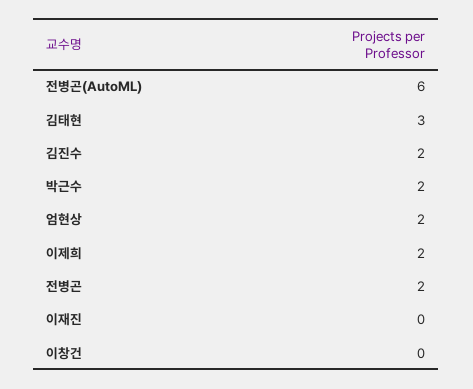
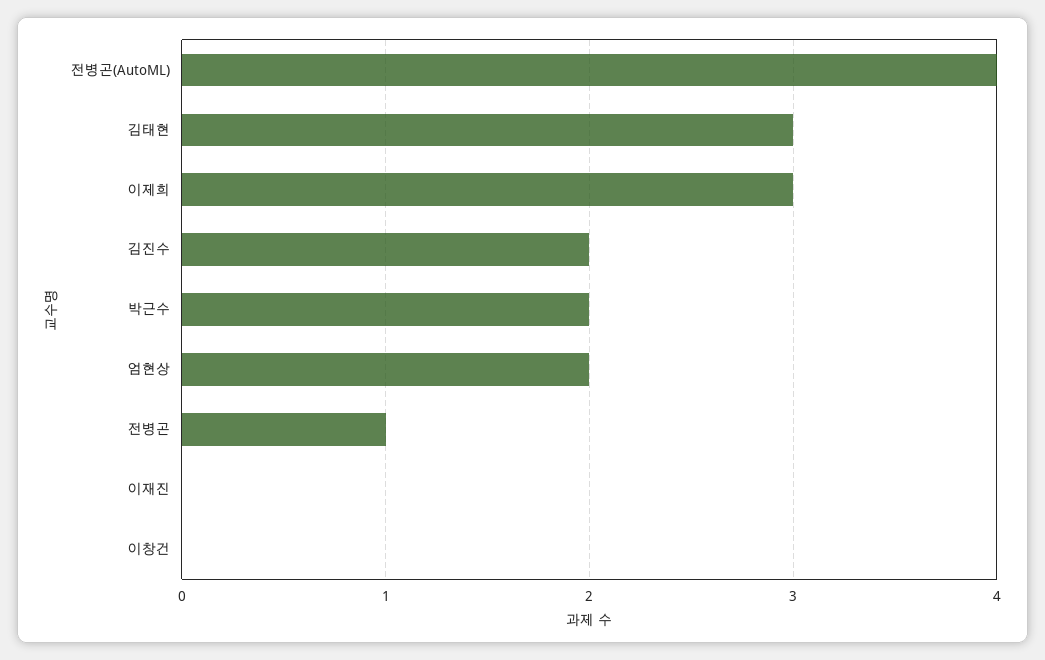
전병곤(AutoML): 6 -> 4
이제희: 2 -> 3
전병곤: 2 -> 1

